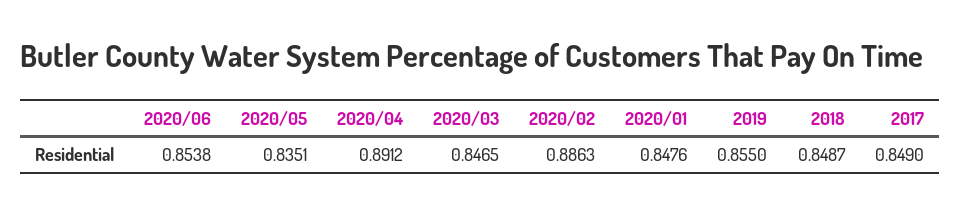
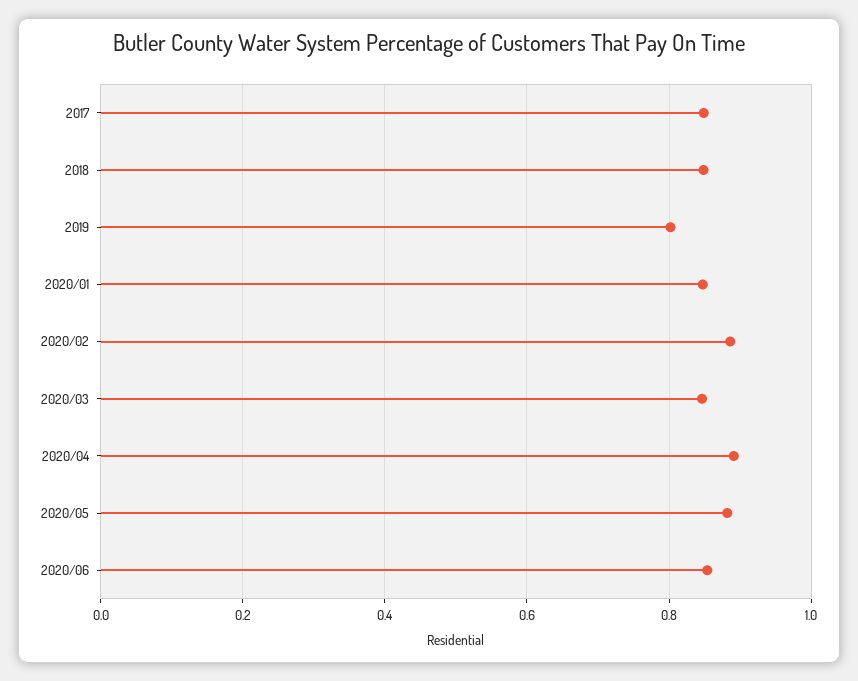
2020/05: 0.8351 -> 0.88
2019: 0.855 -> 0.8

